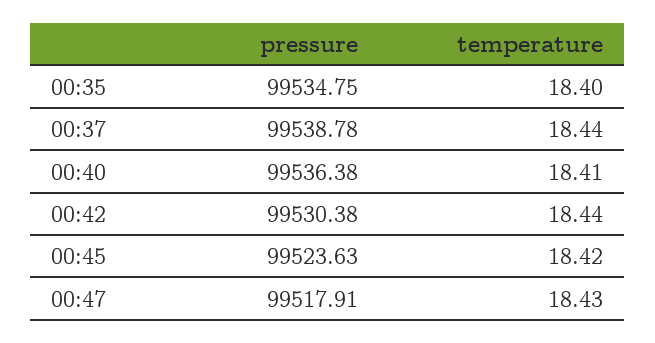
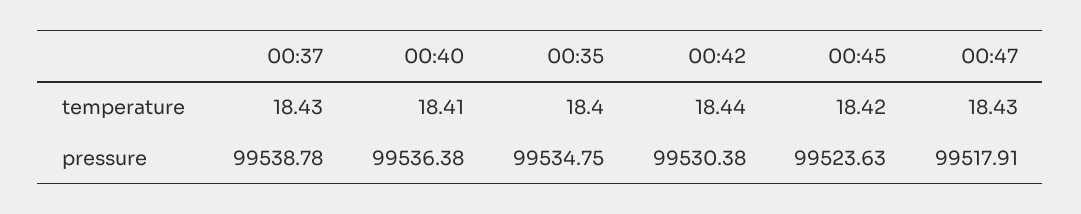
temperature, 00:37: 18.44 -> 18.43

